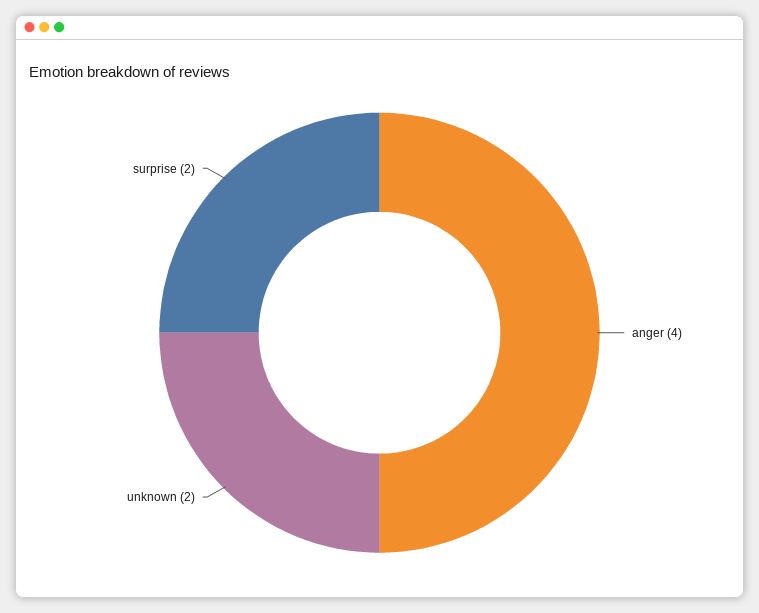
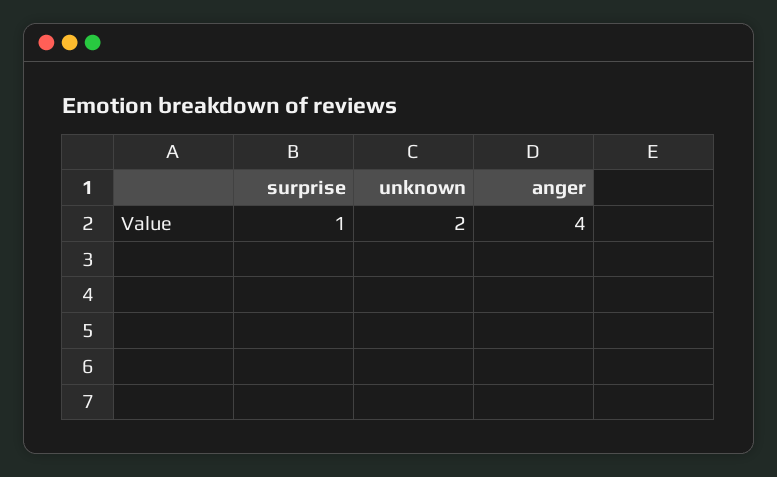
surprise: 2 -> 1

